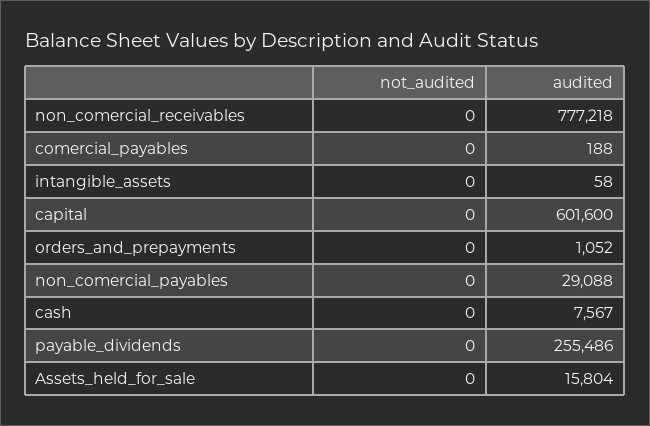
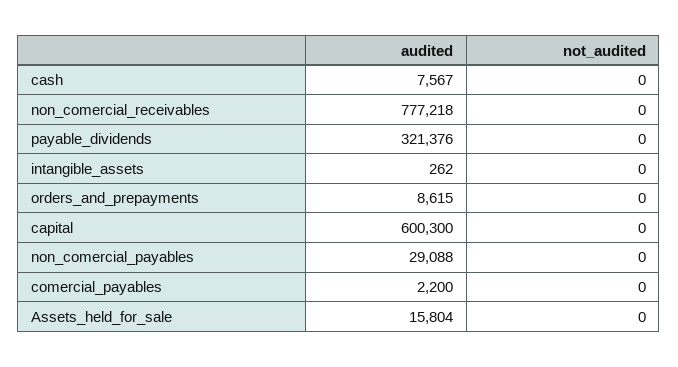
audited, comercial_payables: 188 -> 2200
audited, intangible_assets: 58 -> 262
audited, capital: 601600 -> 600300
audited, orders_and_prepayments: 1052 -> 8615
audited, payable_dividends: 255486 -> 321376

